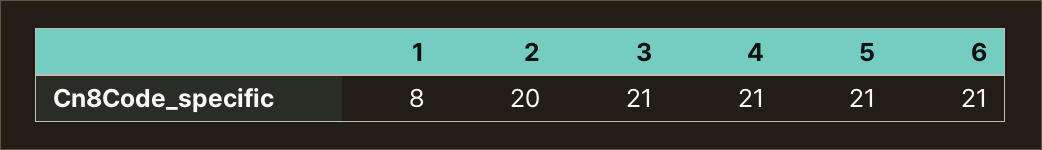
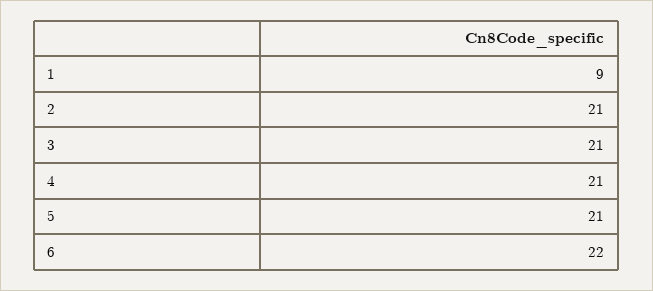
1: 8 -> 9
2: 20 -> 21
6: 21 -> 22

